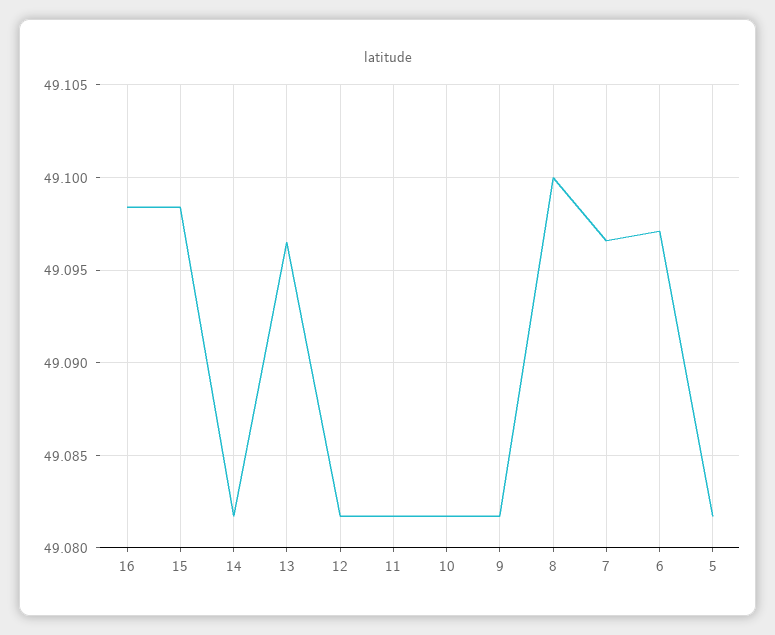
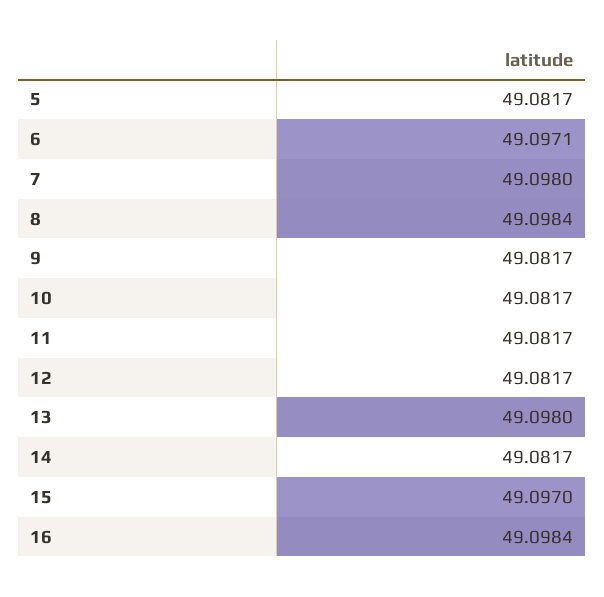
15: 49.0985 -> 49.097
13: 49.0965 -> 49.098
8: 49.1 -> 49.0984
7: 49.0965 -> 49.098

